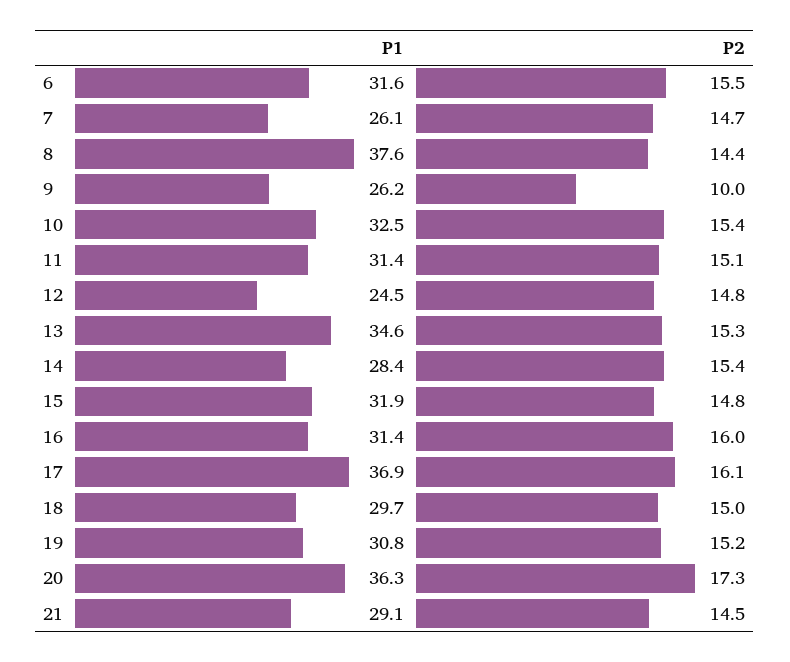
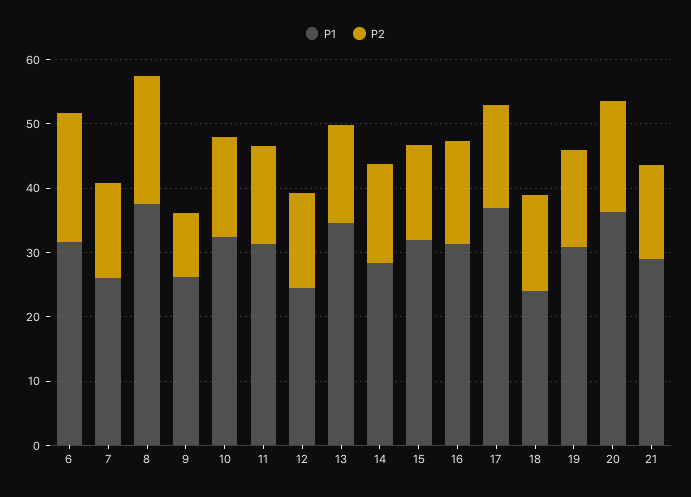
P2, 6: 15.5 -> 20
P2, 8: 14.4 -> 20
P1, 18: 29.7 -> 24

